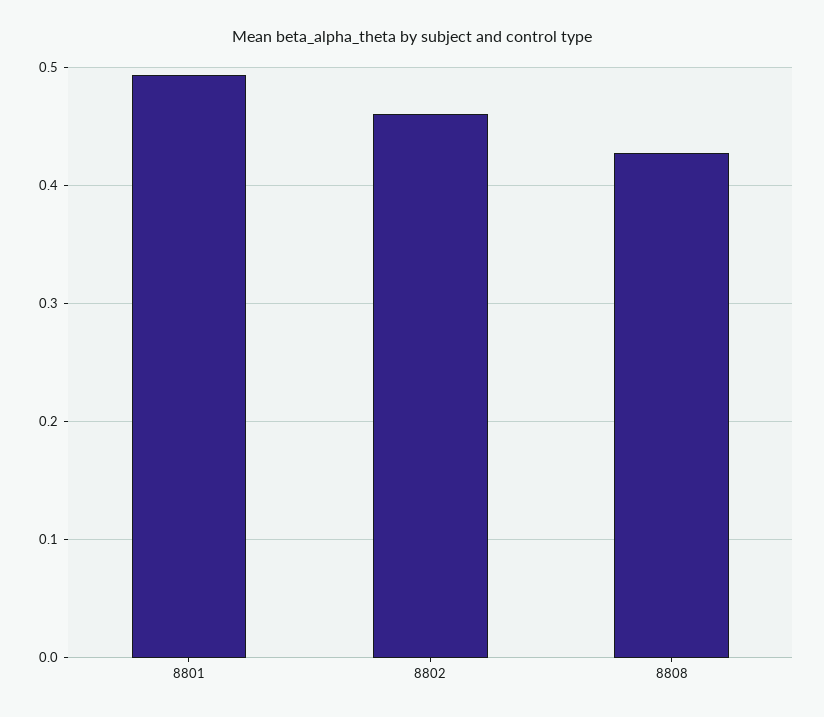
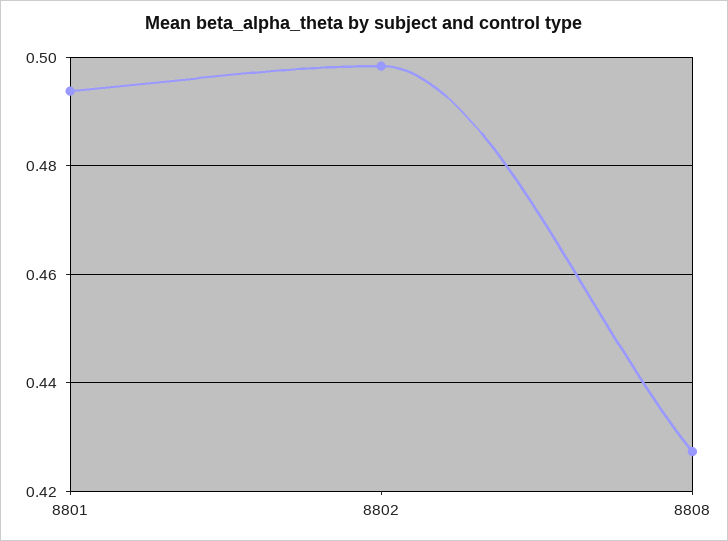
8802: 0.46 -> 0.498

